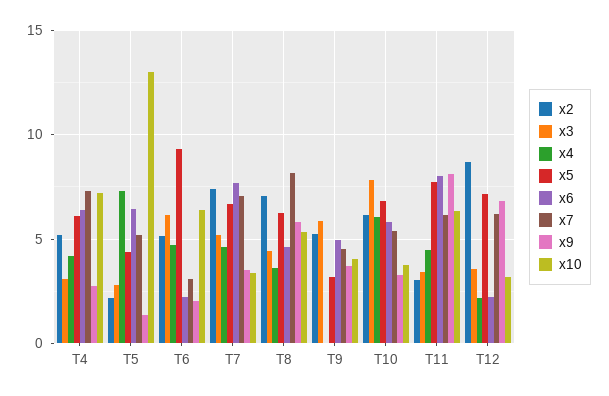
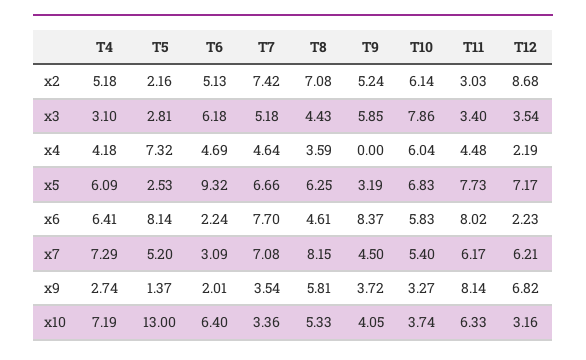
x5, T5: 4.5 -> 2.53
x6, T5: 6.5 -> 8.14
x6, T9: 5 -> 8.37

